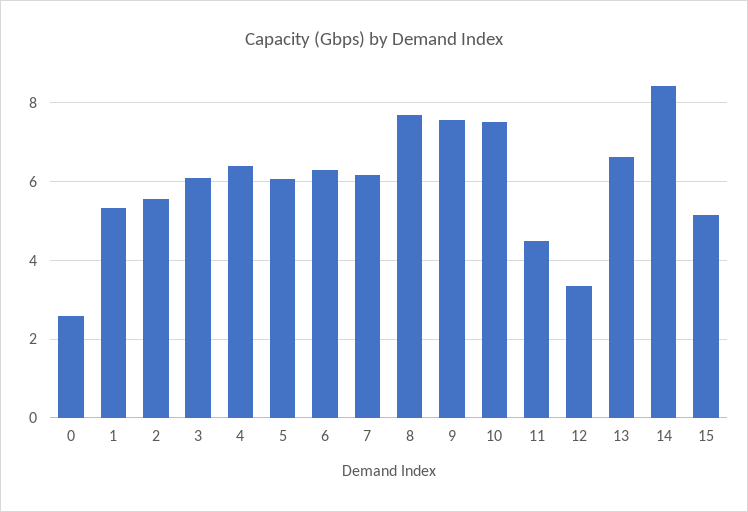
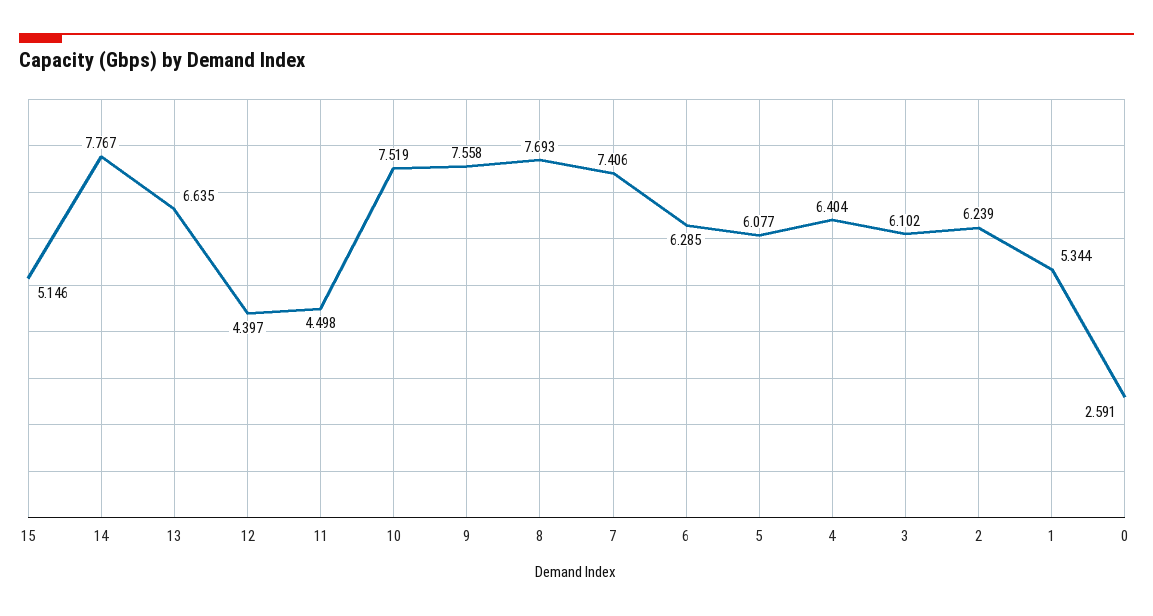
2: 5.6 -> 6.239
7: 6.2 -> 7.406
12: 3.4 -> 4.397
14: 8.4 -> 7.767

